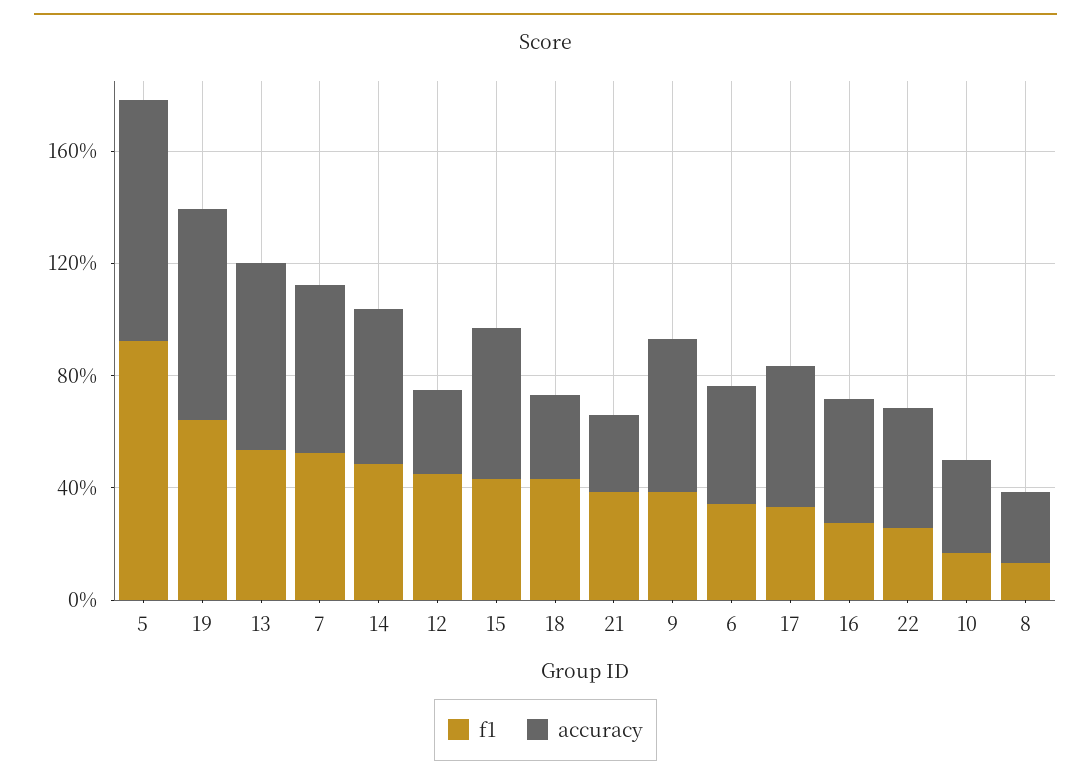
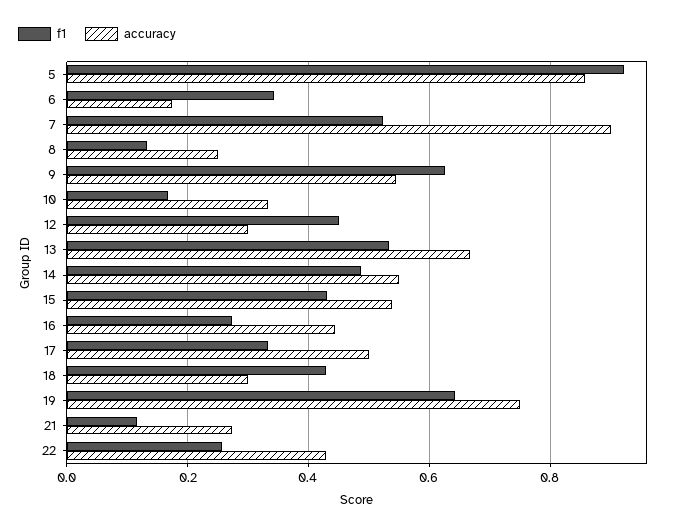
accuracy, 7: 0.6 -> 0.9
f1, 21: 0.4 -> 0.12
f1, 9: 0.4 -> 0.62
accuracy, 6: 0.4 -> 0.18

